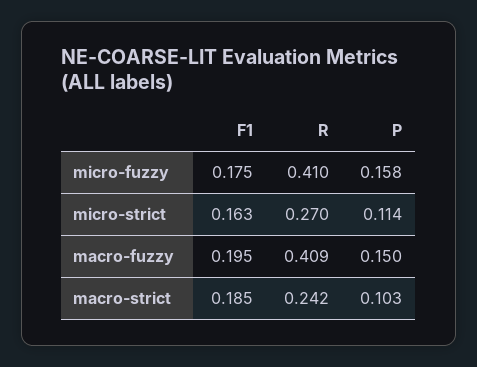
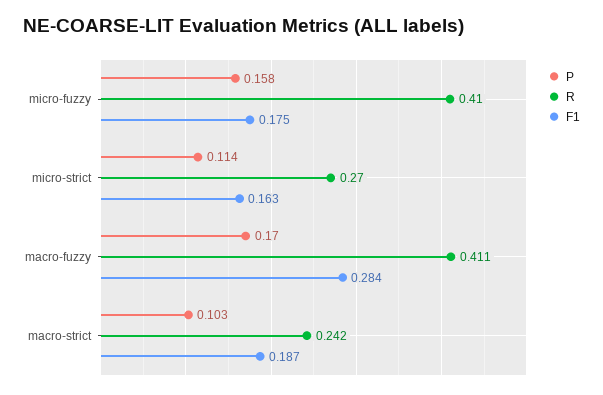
F1, macro-fuzzy: 0.195 -> 0.284
R, macro-fuzzy: 0.409 -> 0.411
P, macro-fuzzy: 0.15 -> 0.17
F1, macro-strict: 0.185 -> 0.187

